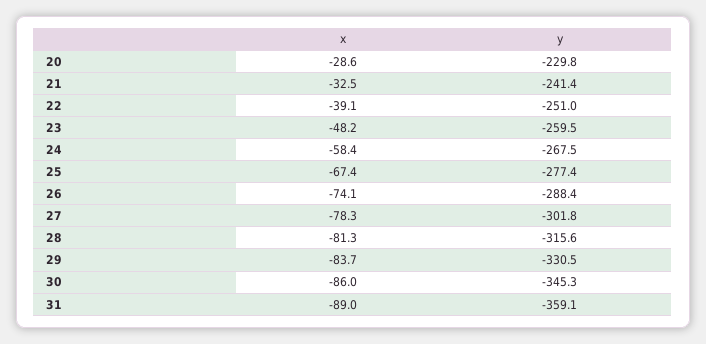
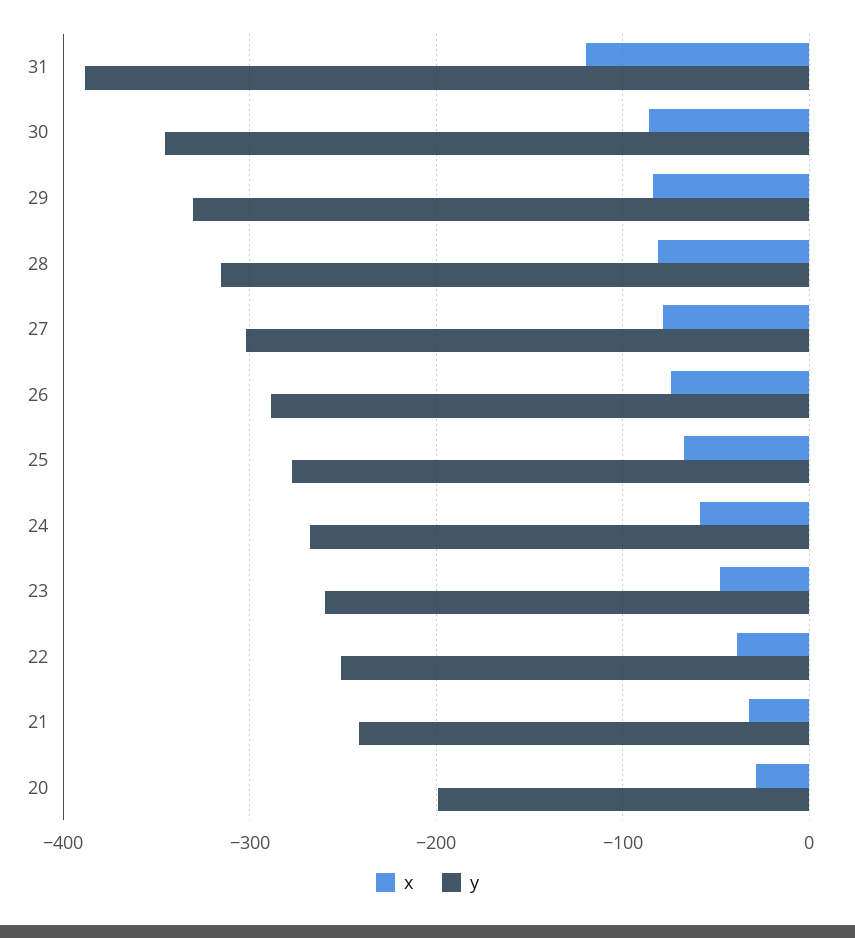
y, 20: -229.8 -> -200
x, 31: -89 -> -120
y, 31: -359.1 -> -390

